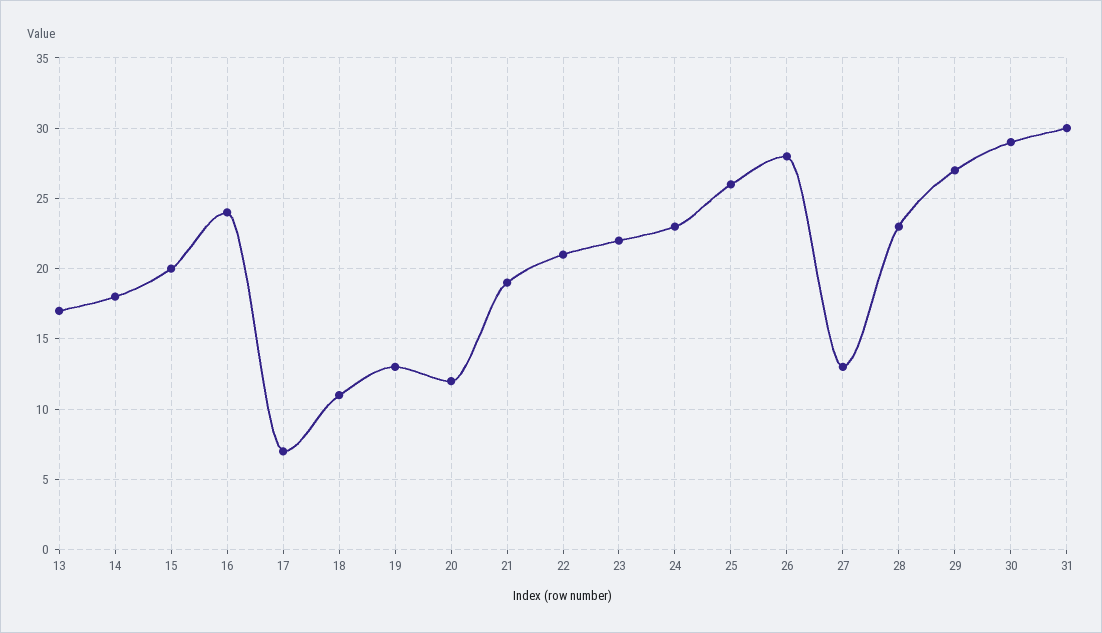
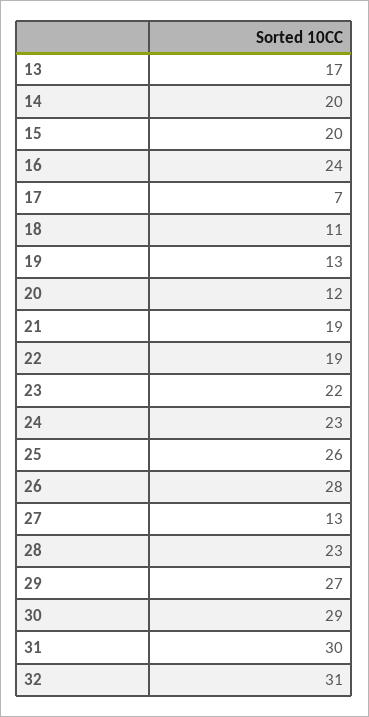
14: 18 -> 20
22: 21 -> 19
32: none -> 31

